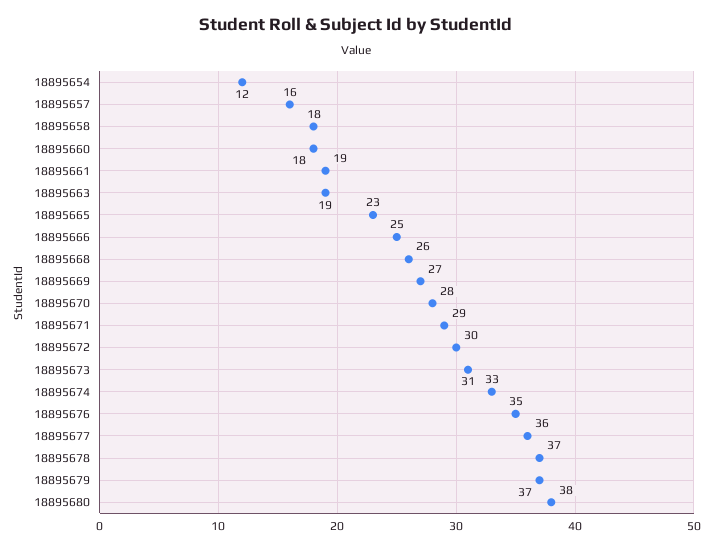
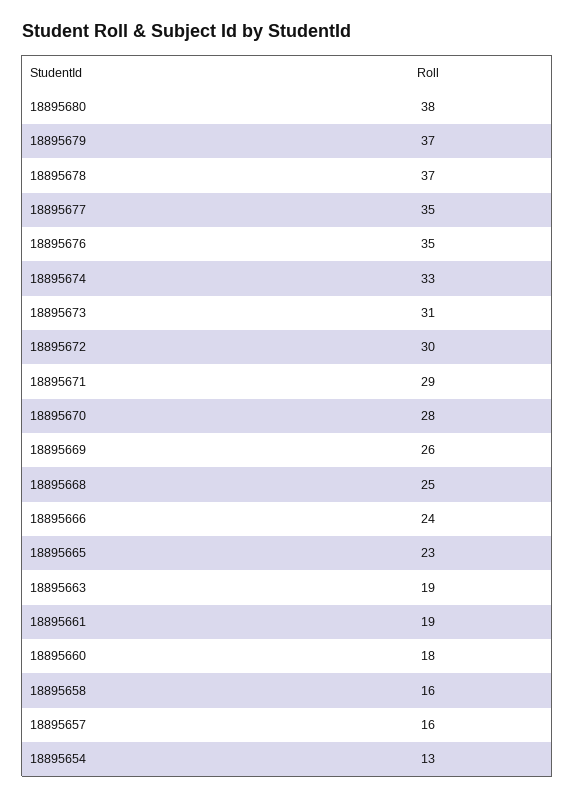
18895654: 12 -> 13
18895658: 18 -> 16
18895666: 25 -> 24
18895668: 26 -> 25
18895669: 27 -> 26
18895677: 36 -> 35

